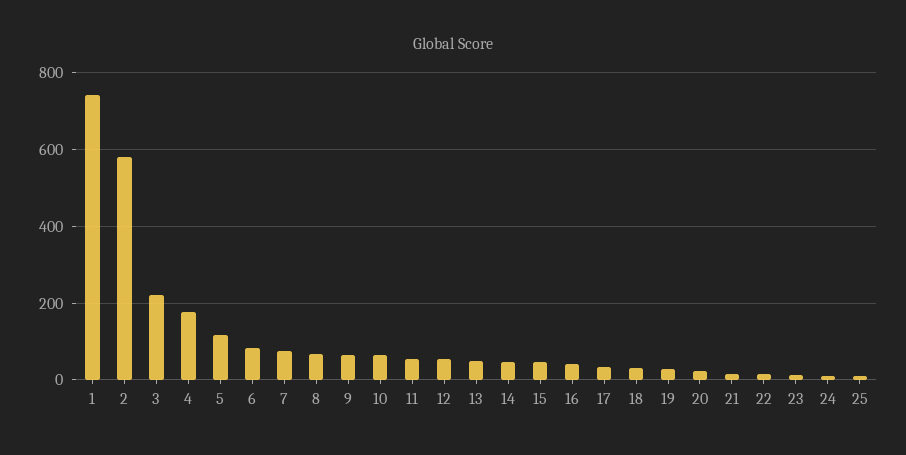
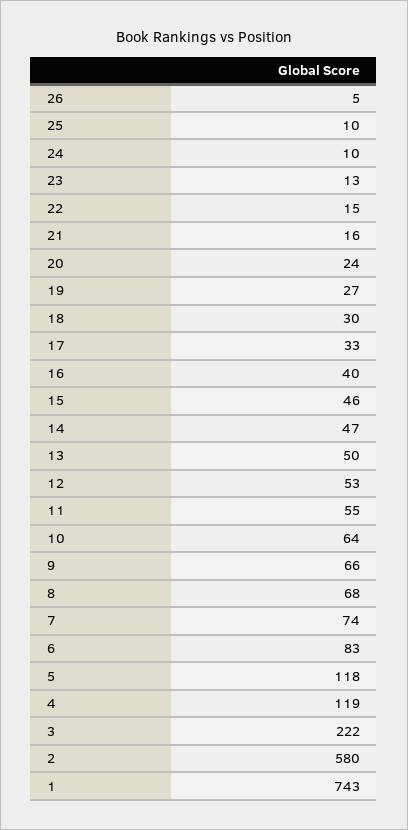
4: 180 -> 119
26: none -> 5

